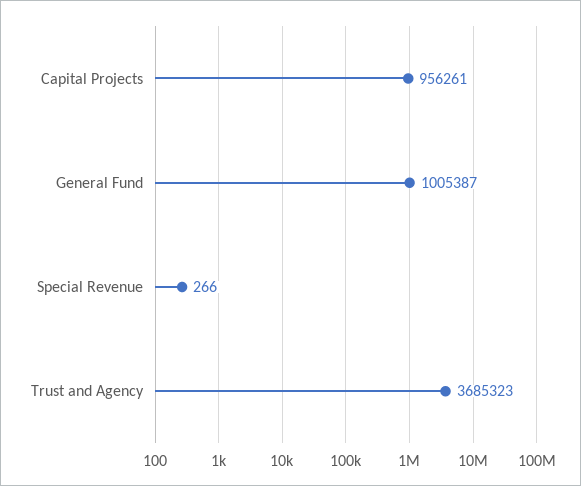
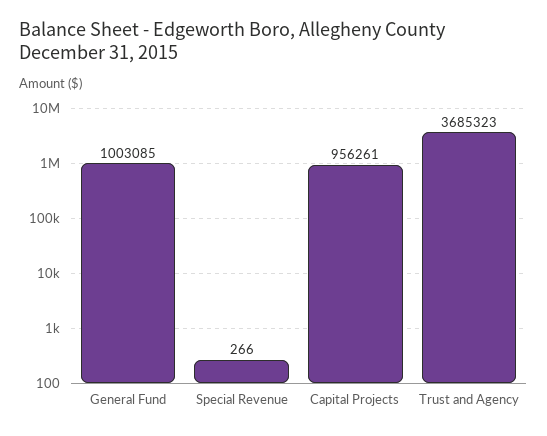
General Fund: 1005387 -> 1003085

